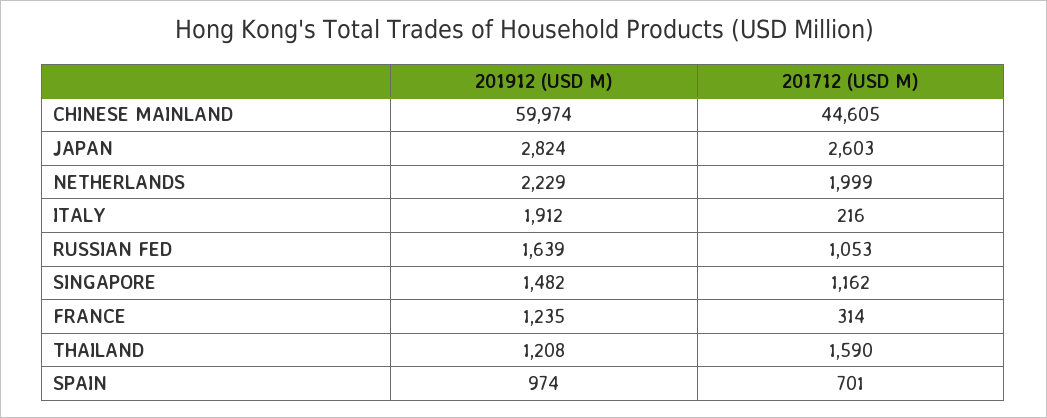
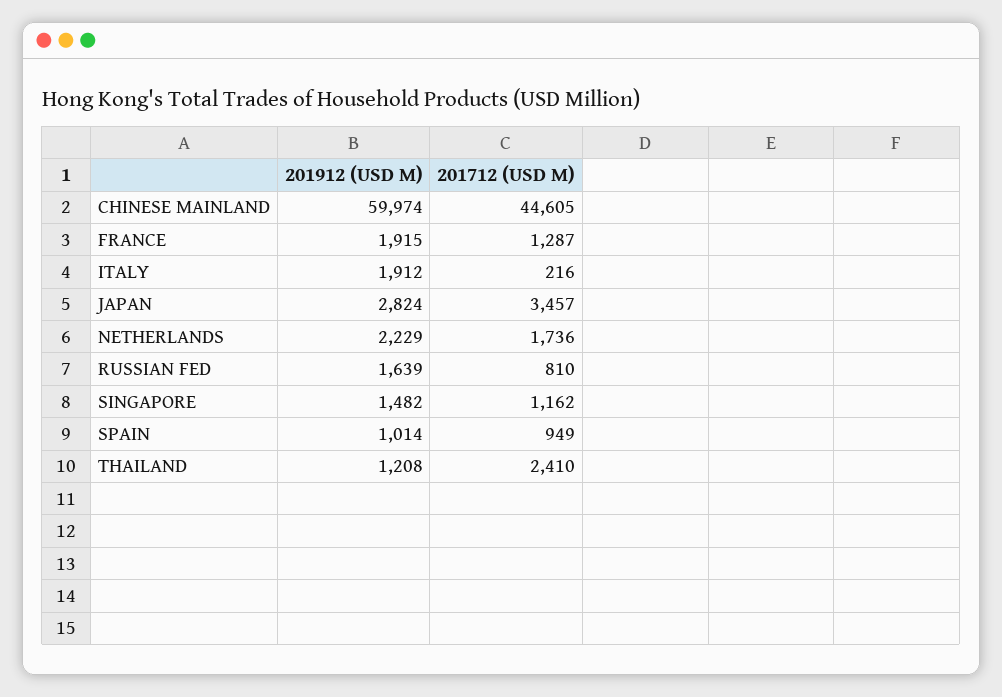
201712 (USD M), JAPAN: 2603 -> 3457
201712 (USD M), NETHERLANDS: 1999 -> 1736
201712 (USD M), RUSSIAN FED: 1053 -> 810
201912 (USD M), FRANCE: 1235 -> 1915
201712 (USD M), FRANCE: 314 -> 1287
201712 (USD M), THAILAND: 1590 -> 2410
201912 (USD M), SPAIN: 974 -> 1014
201712 (USD M), SPAIN: 701 -> 949

